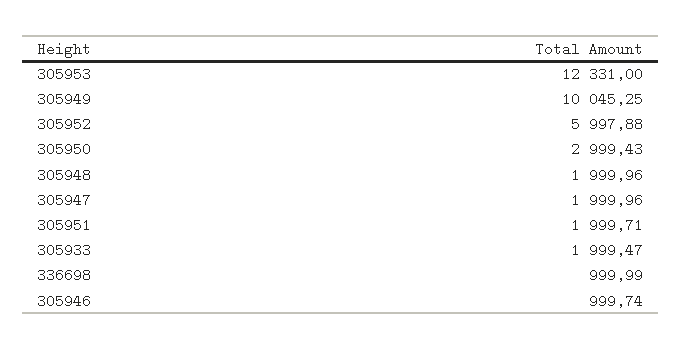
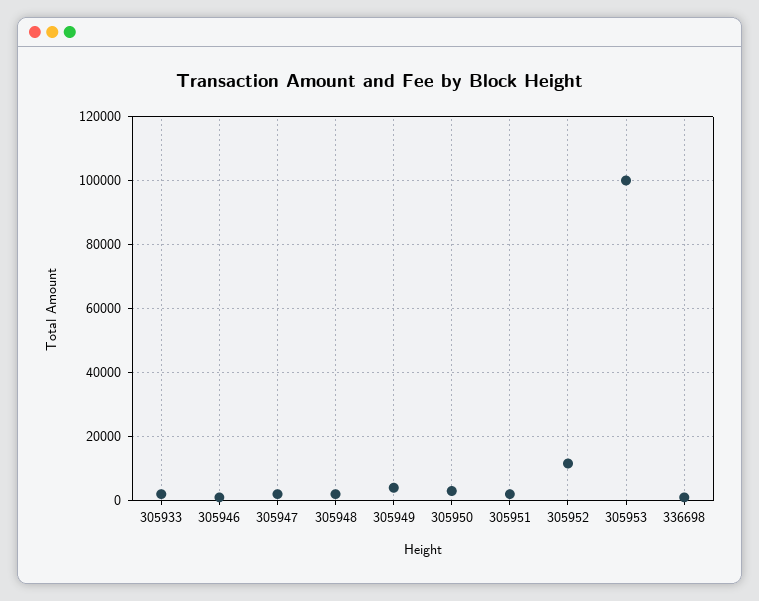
305953: 12331 -> 100000
305949: 10045.25 -> 4000
305952: 5997.88 -> 12000

